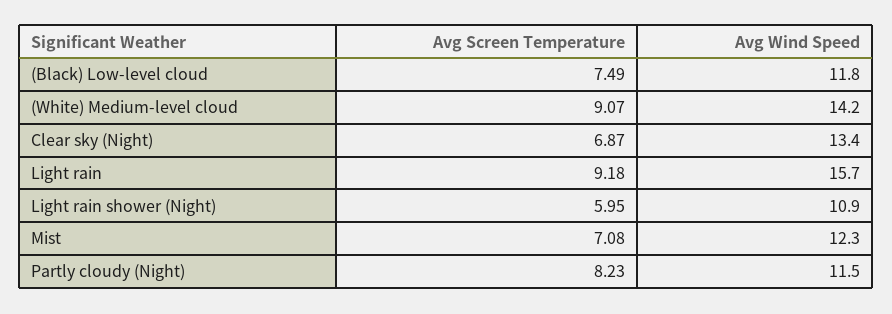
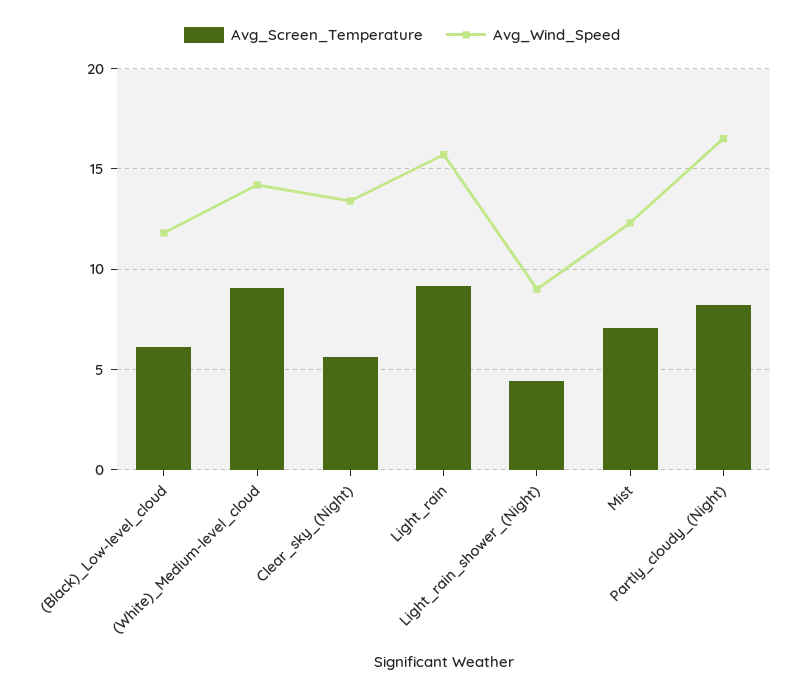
Avg Screen Temperature, (Black) Low-level cloud: 7.49 -> 6
Avg Screen Temperature, Clear sky (Night): 6.87 -> 5.5
Avg Screen Temperature, Light rain shower (Night): 5.95 -> 4.5
Avg Wind Speed, Light rain shower (Night): 10.9 -> 9
Avg Wind Speed, Partly cloudy (Night): 11.5 -> 16.5

